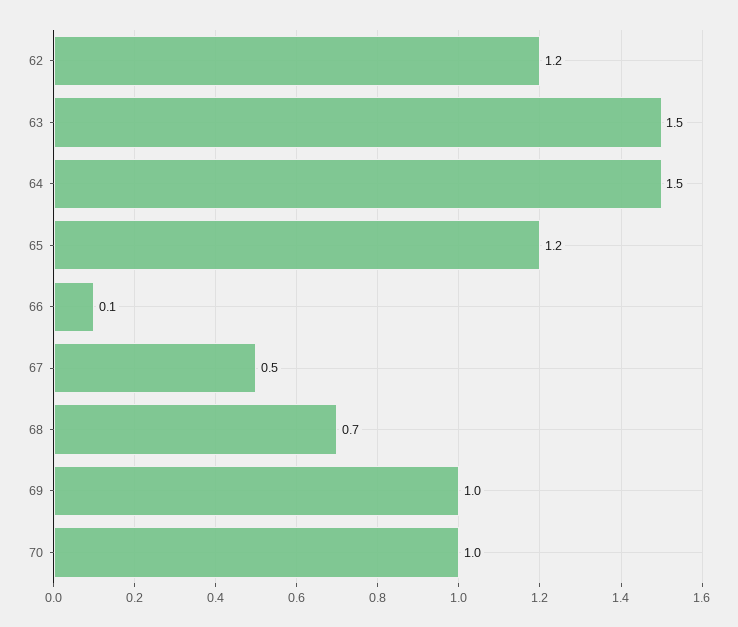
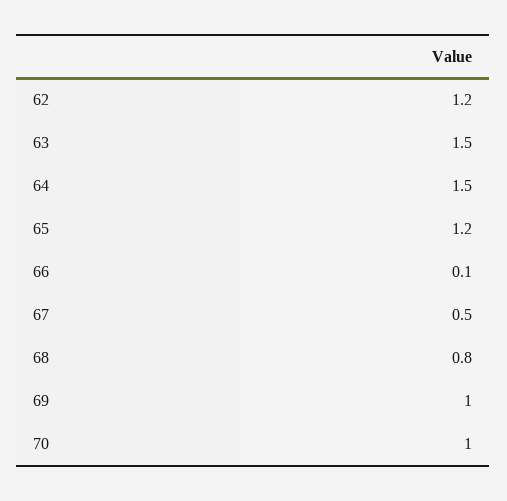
68: 0.7 -> 0.8

